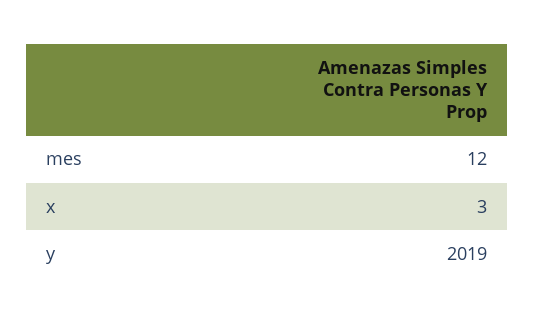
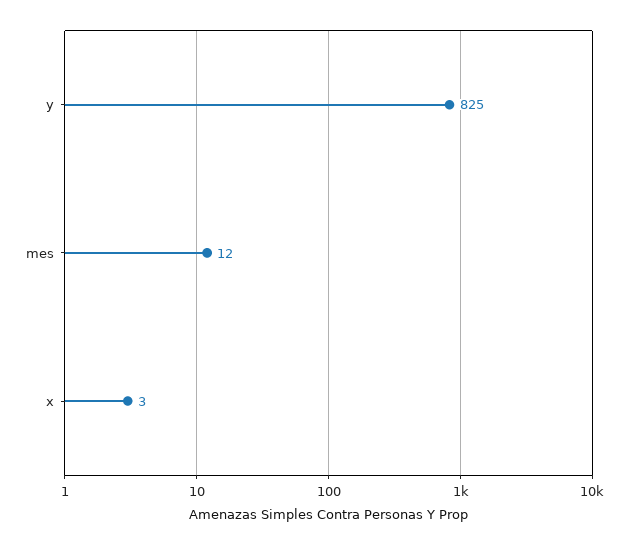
y: 2019 -> 825

